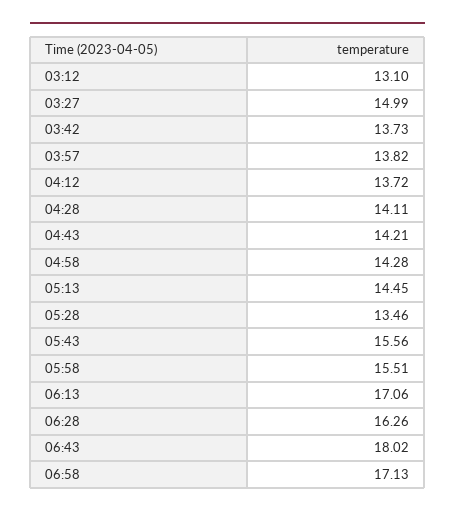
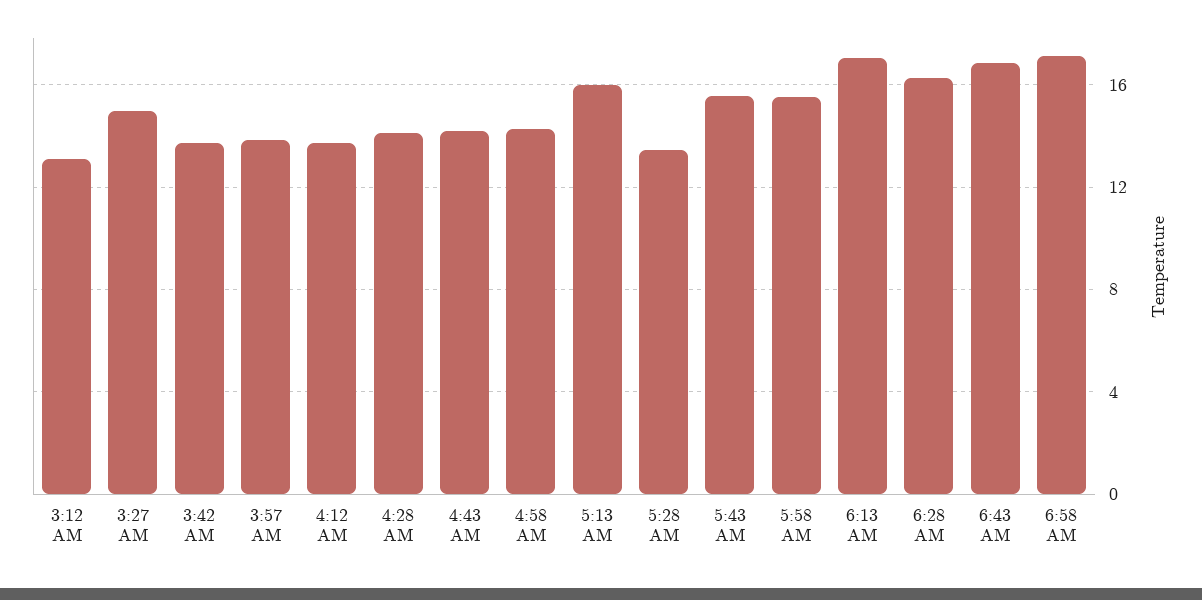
05:13: 14.45 -> 16
06:43: 18.02 -> 17

